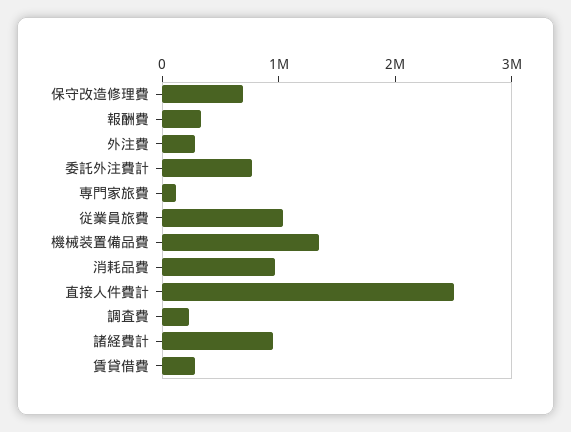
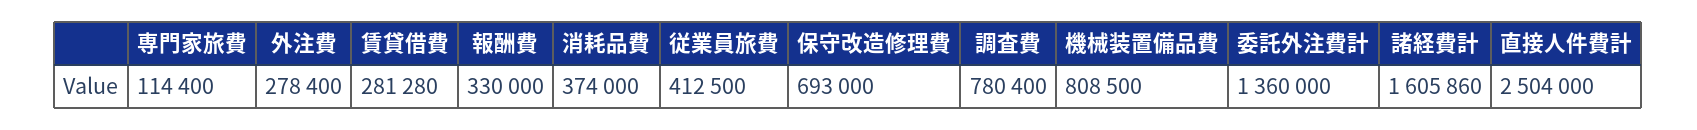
委託外注費計: 800000 -> 1360000
従業員旅費: 1000000 -> 412500
機械装置備品費: 1400000 -> 808500
消耗品費: 1000000 -> 374000
調査費: 200000 -> 780400
諸経費計: 1000000 -> 1605860

